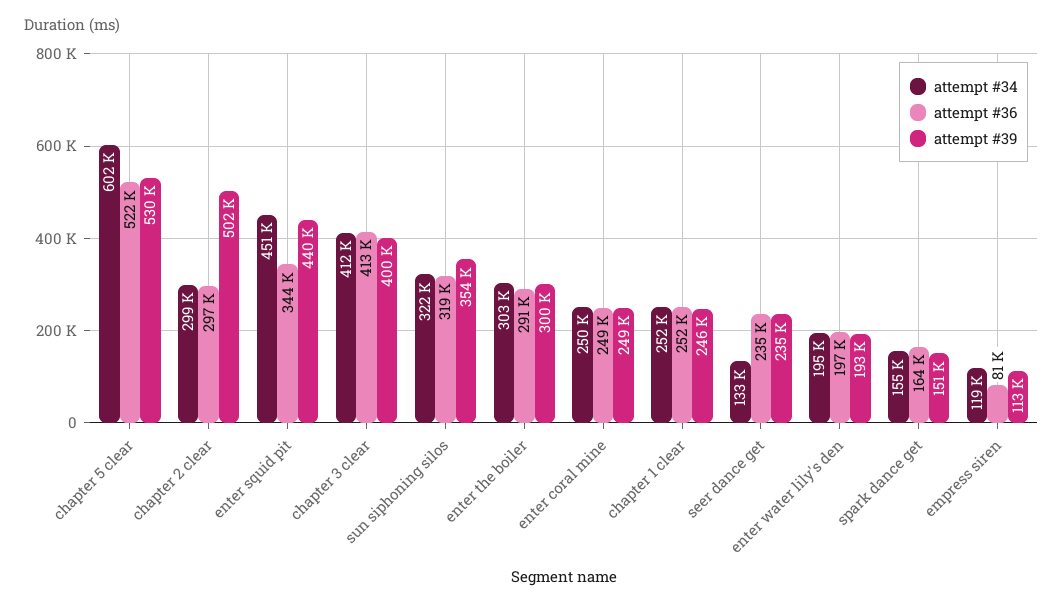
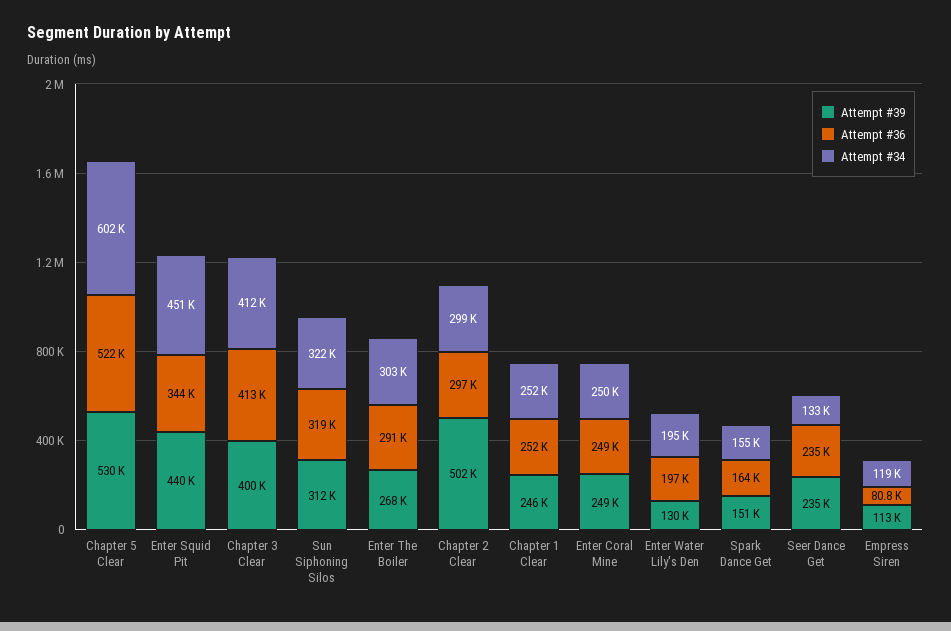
attempt #39, sun siphoning silos: 354000 -> 312000
attempt #39, enter the boiler: 300000 -> 268000
attempt #39, enter water lily's den: 193000 -> 130000

